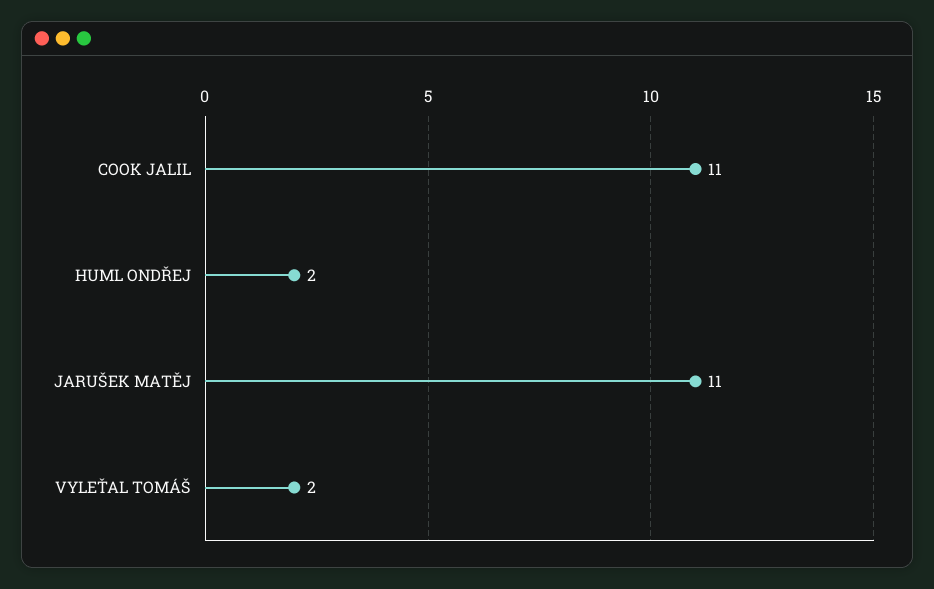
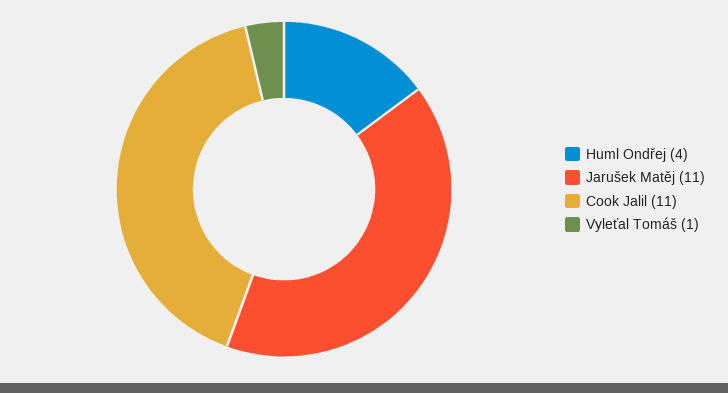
HUML ONDŘEJ: 2 -> 4
VYLEŤAL TOMÁŠ: 2 -> 1

